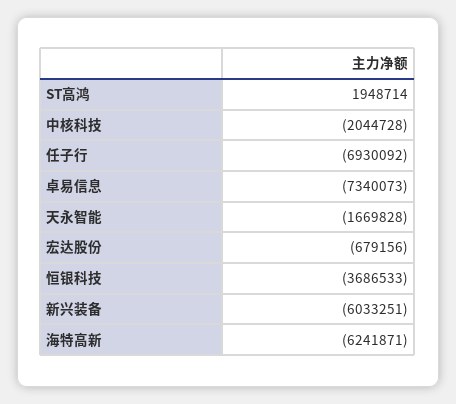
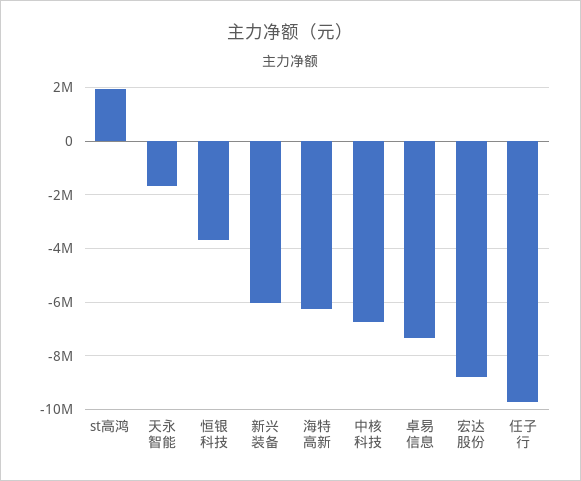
中核科技: -2044728 -> -6750000
任子行: -6930092 -> -9750000
宏达股份: -679156 -> -8750000

